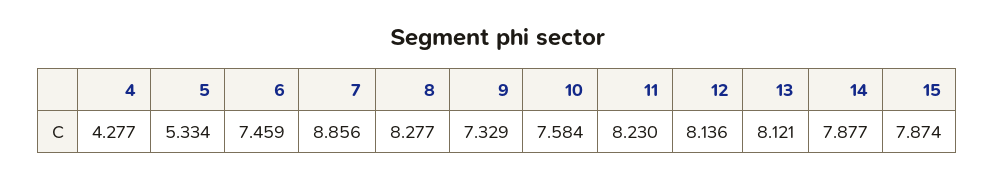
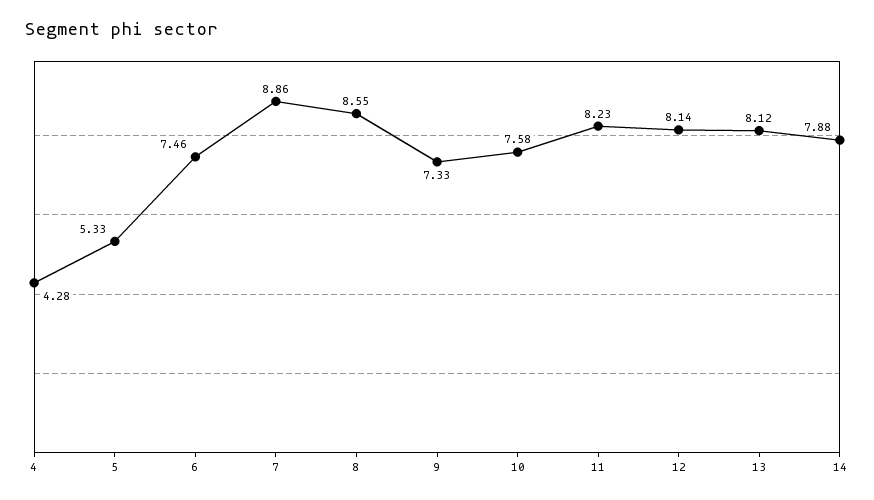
8: 8.277 -> 8.55
15: 7.874 -> none

